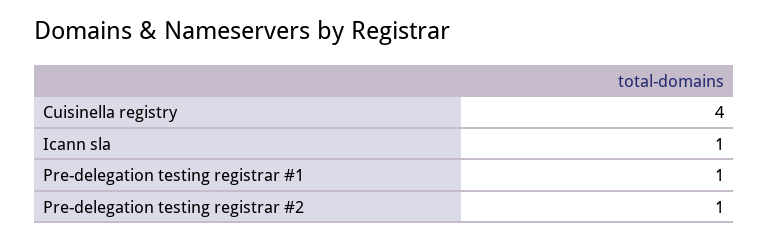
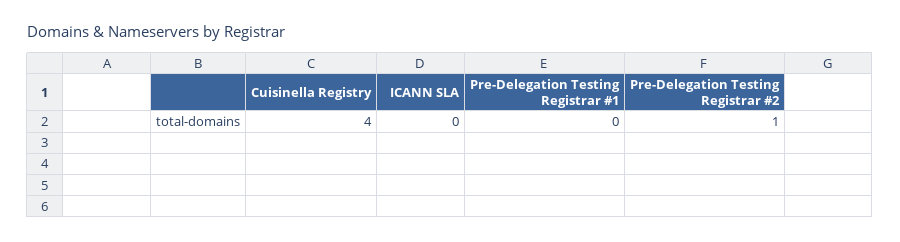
Icann sla: 1 -> 0
Pre-delegation testing registrar #1: 1 -> 0

